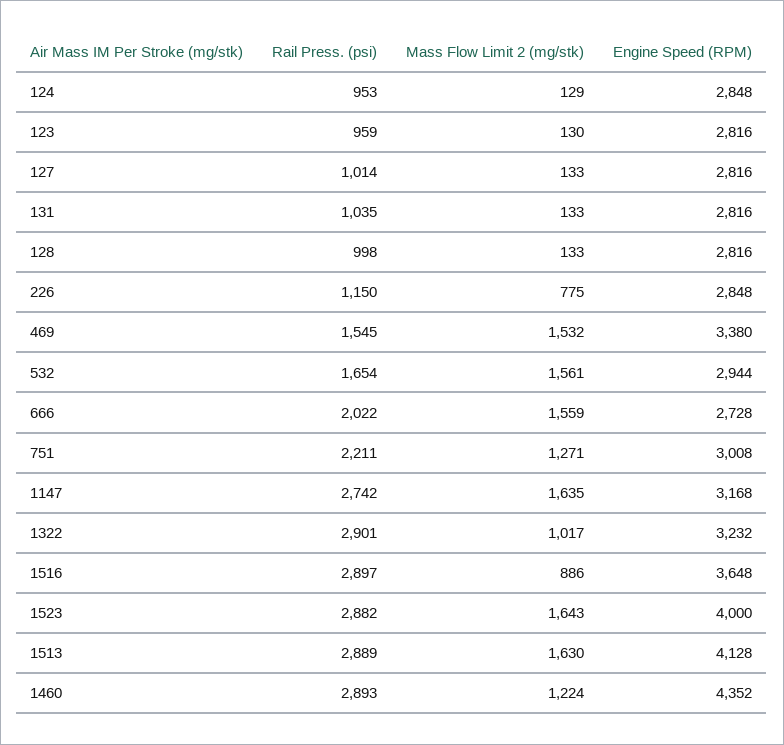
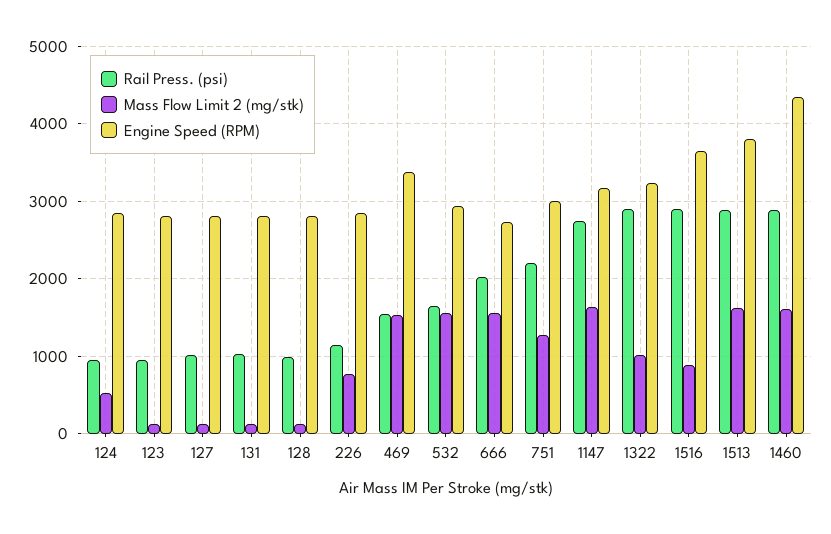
Mass Flow Limit 2 (mg/stk), 124: 129 -> 500
Rail Press. (psi), 1523: 2882 -> none
Mass Flow Limit 2 (mg/stk), 1523: 1643 -> none
Engine Speed (RPM), 1523: 4000 -> none
Engine Speed (RPM), 1513: 4128 -> 3800
Mass Flow Limit 2 (mg/stk), 1460: 1224 -> 1600

